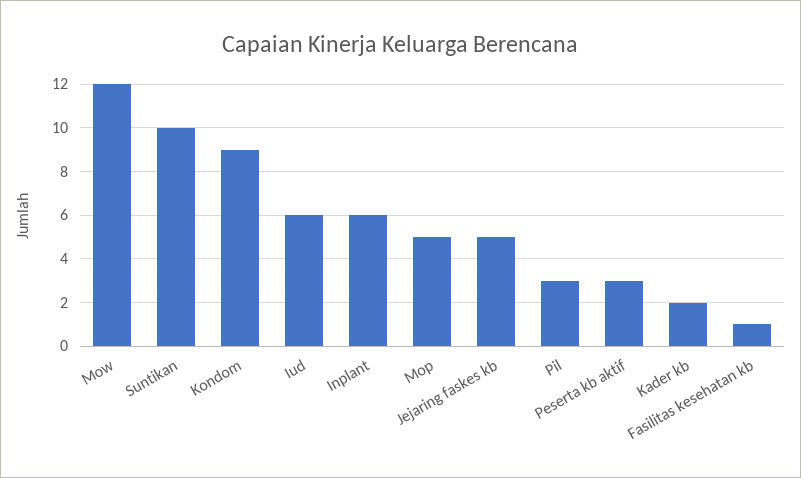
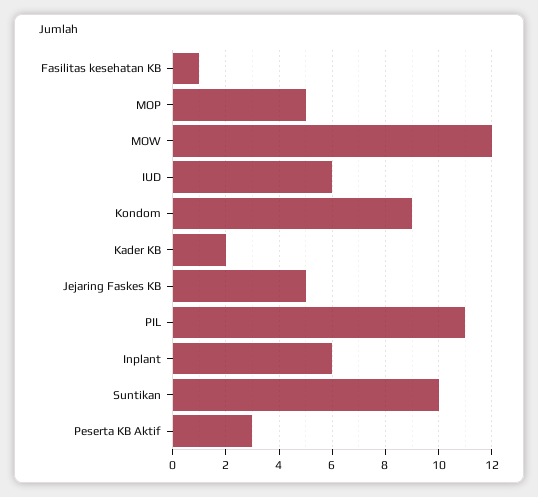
Pil: 3 -> 11

